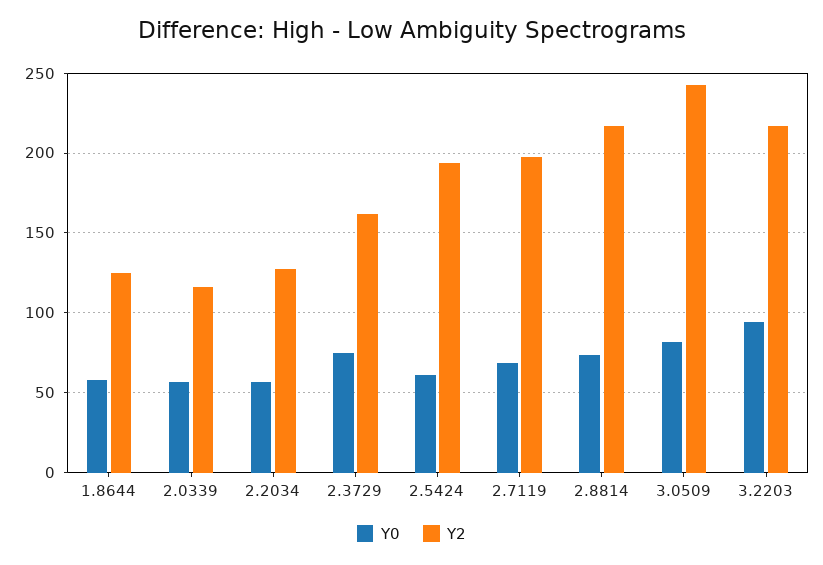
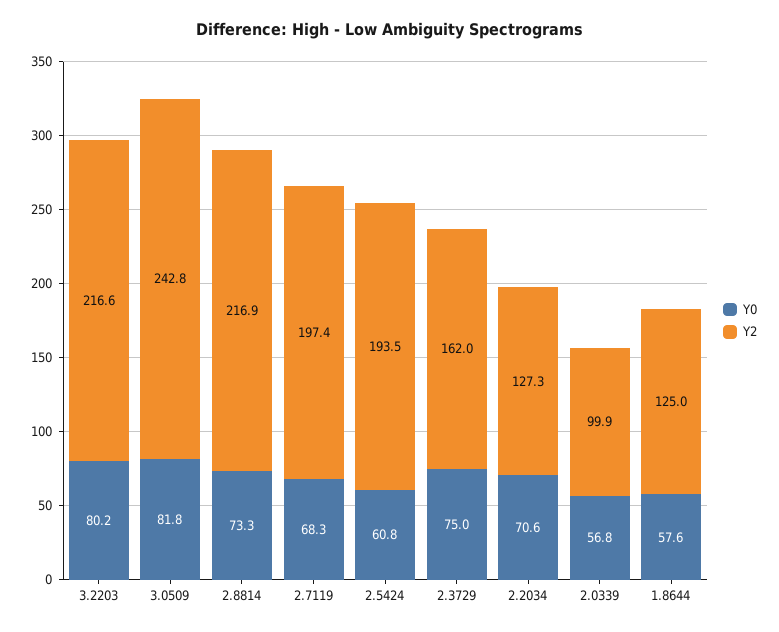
Y2, 2.0339: 115 -> 99.9
Y0, 2.2034: 55 -> 70.6
Y0, 3.2203: 95 -> 80.2

